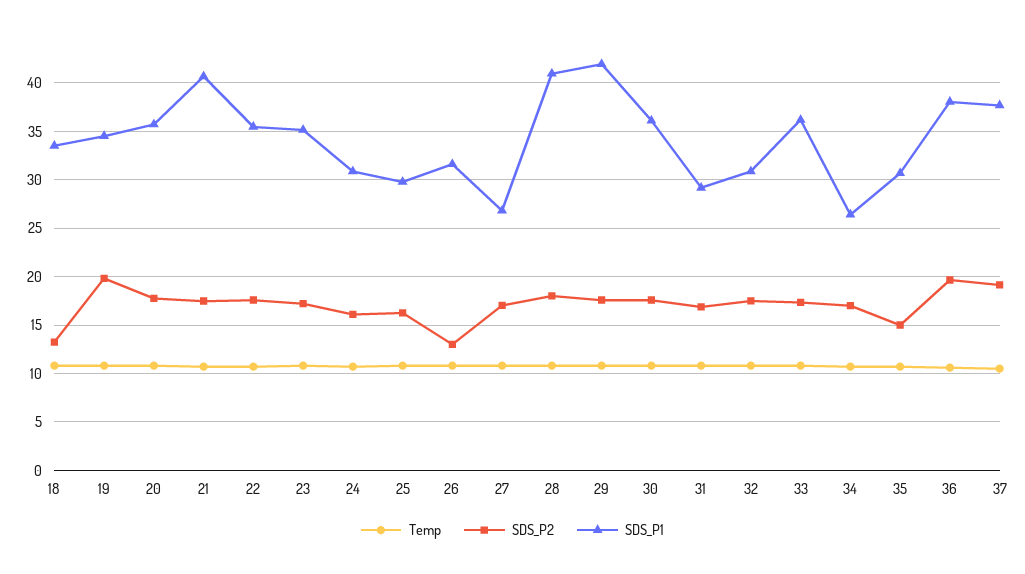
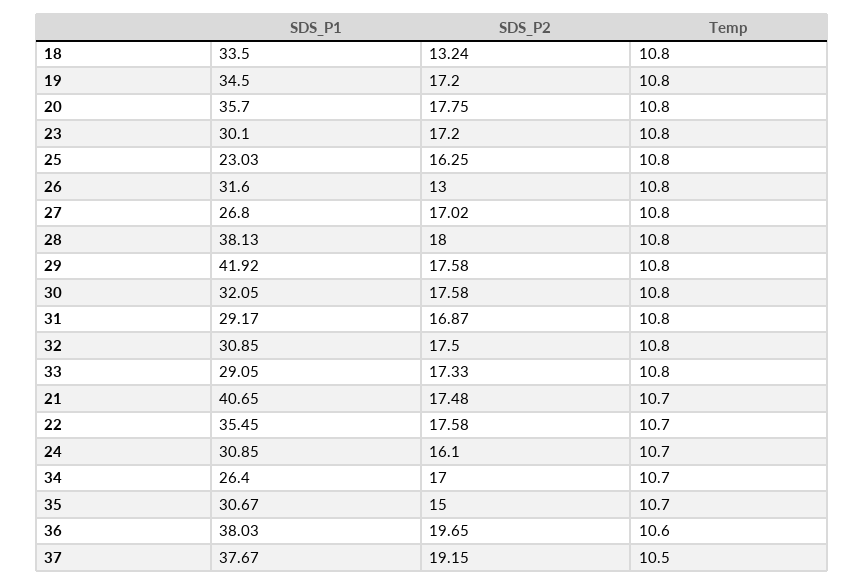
SDS_P2, 19: 20 -> 17.2
SDS_P1, 23: 35 -> 30.1
SDS_P1, 25: 30 -> 23.03
SDS_P1, 28: 41 -> 38.13
SDS_P1, 30: 36 -> 32.05
SDS_P1, 33: 36 -> 29.05

